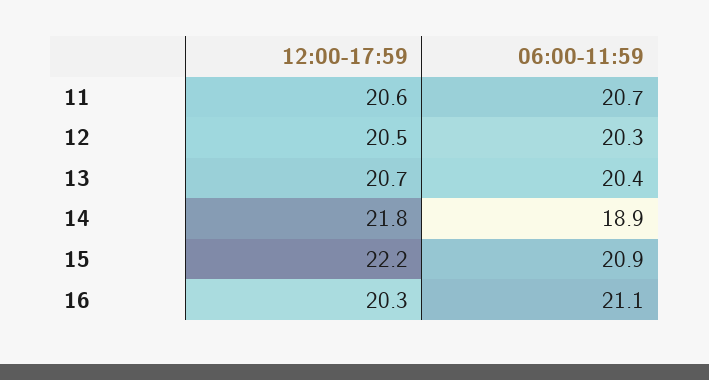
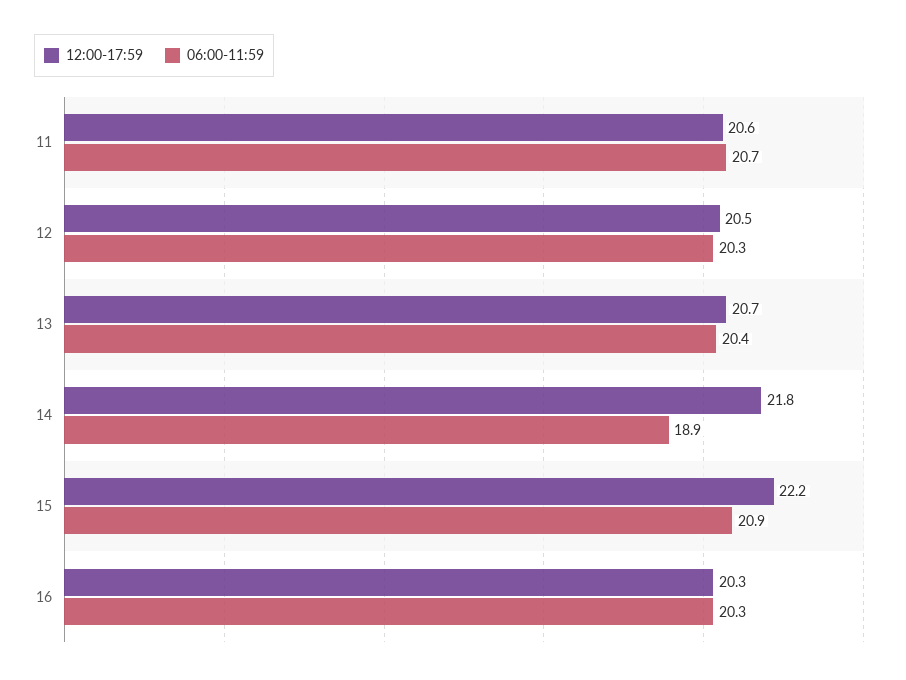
06:00-11:59, 16: 21.1 -> 20.3

